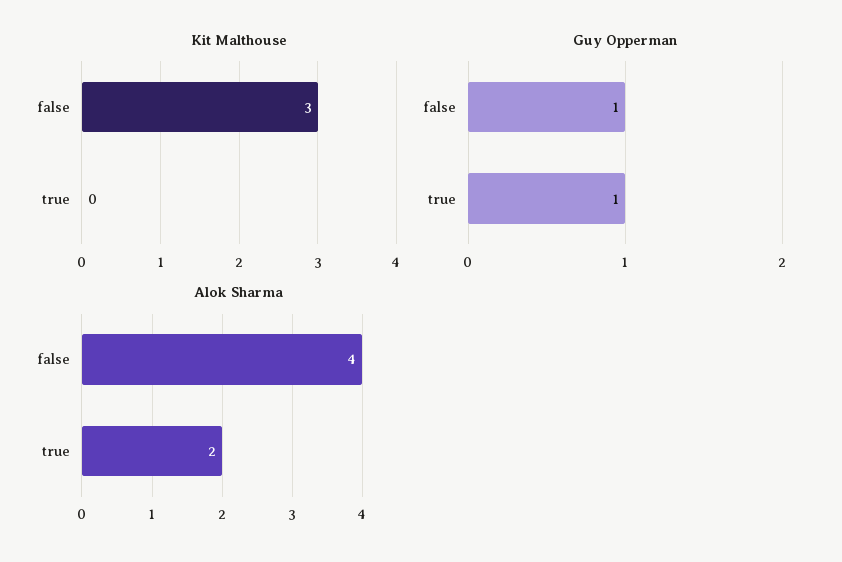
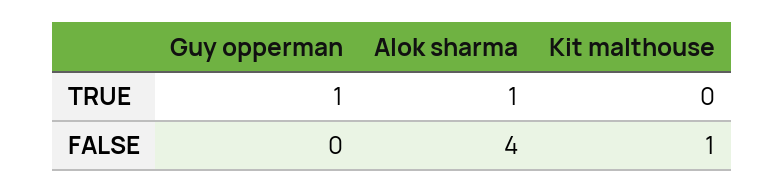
Kit Malthouse, false: 3 -> 1
Guy Opperman, false: 1 -> 0
Alok Sharma, true: 2 -> 1

